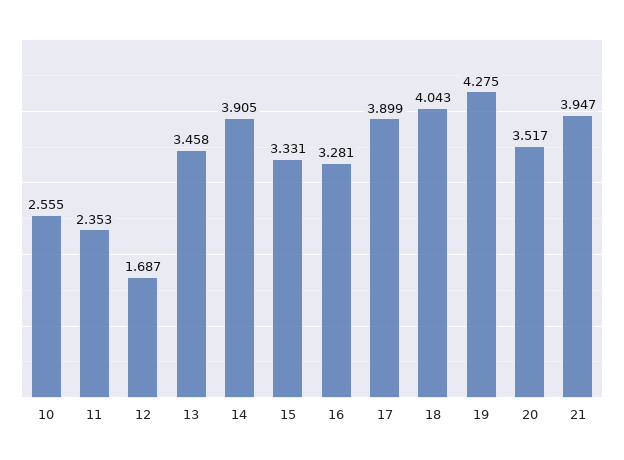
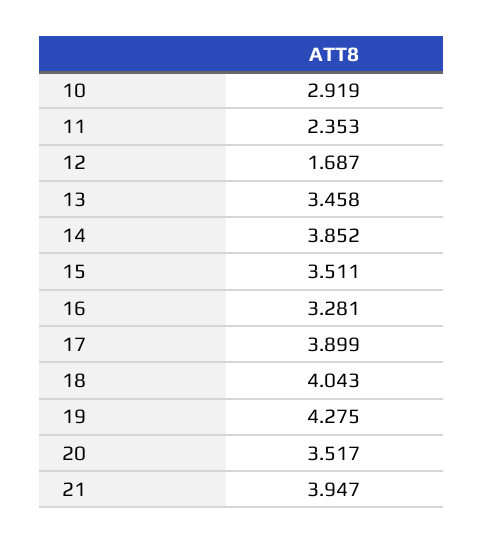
10: 2.555 -> 2.919
14: 3.905 -> 3.852
15: 3.331 -> 3.511

